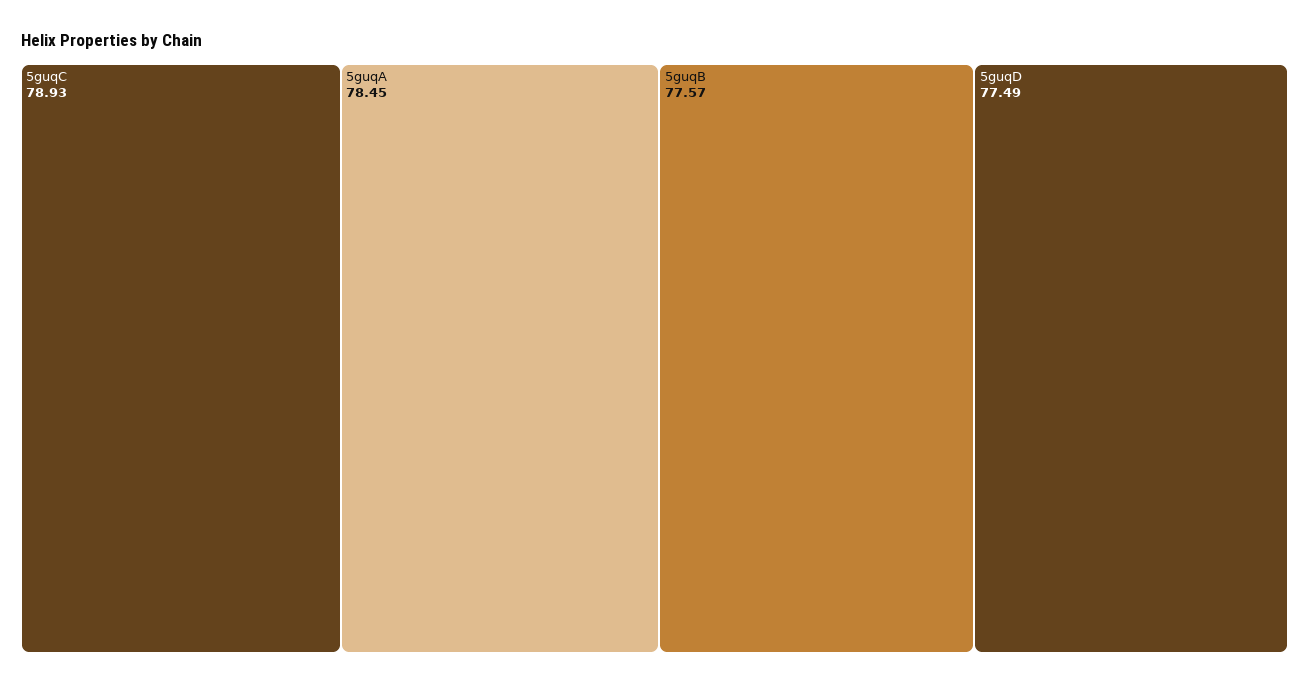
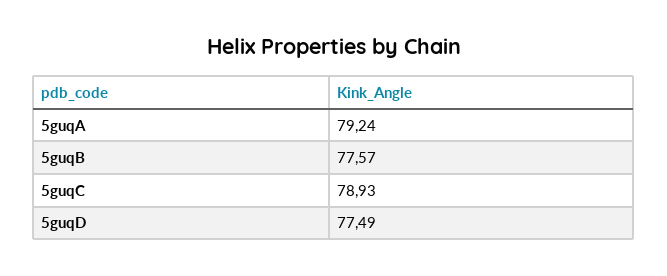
5guqA: 78.45 -> 79.24

